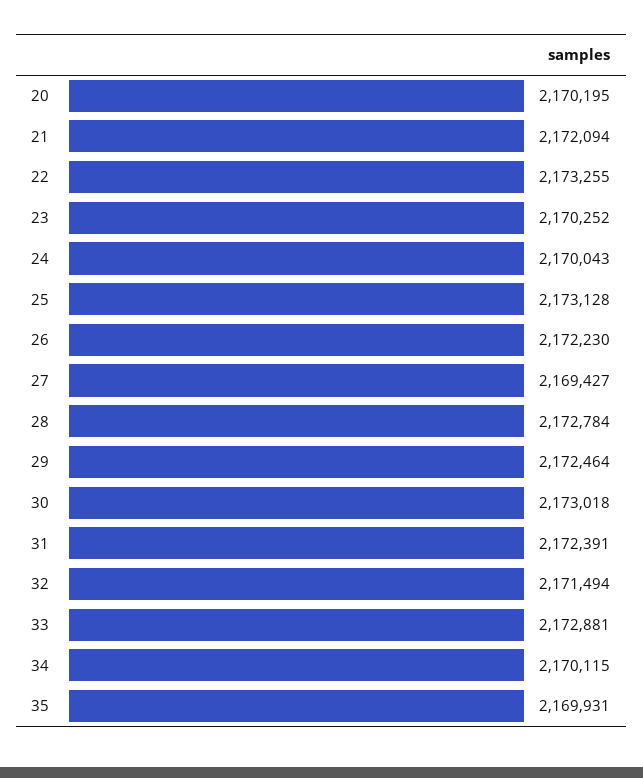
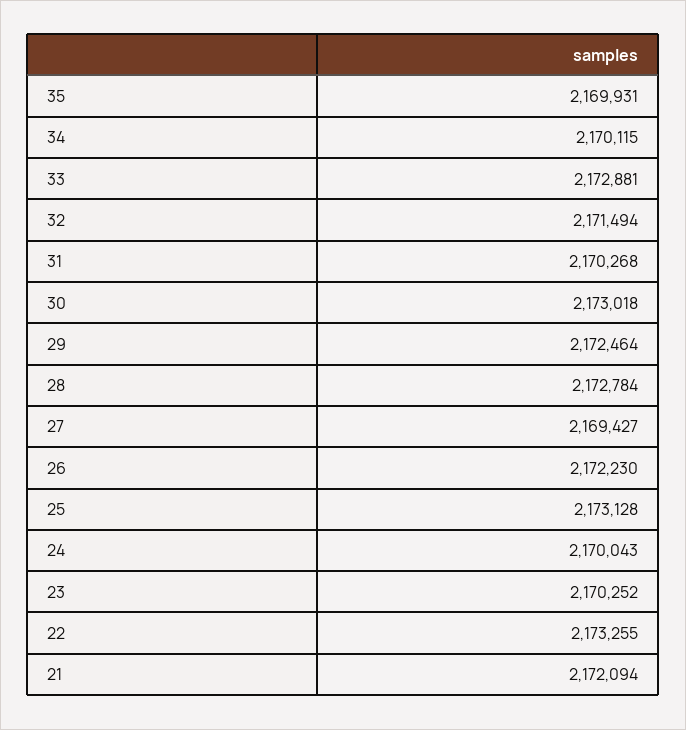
20: 2170195 -> none
31: 2172391 -> 2170268

